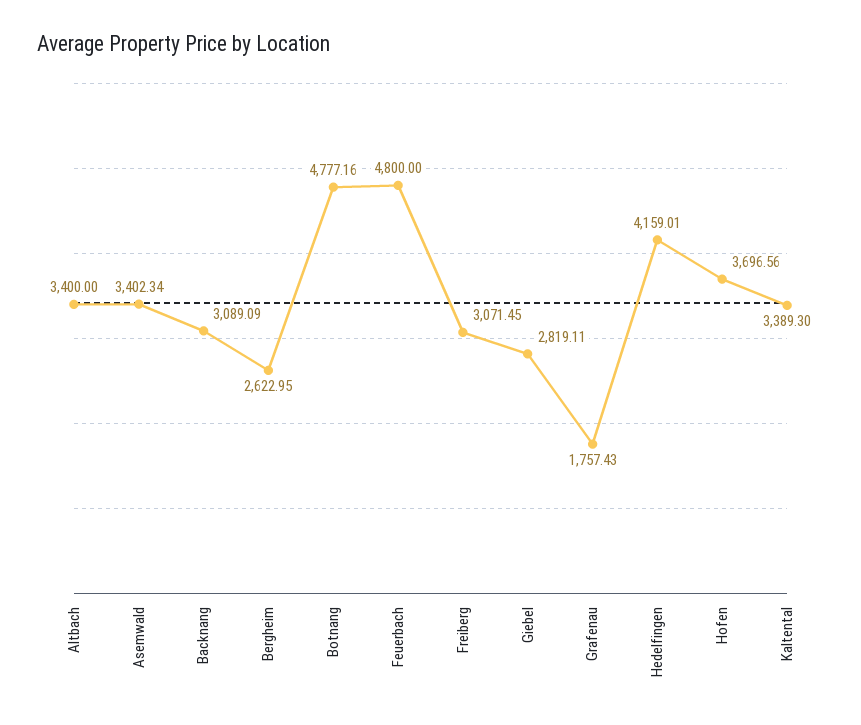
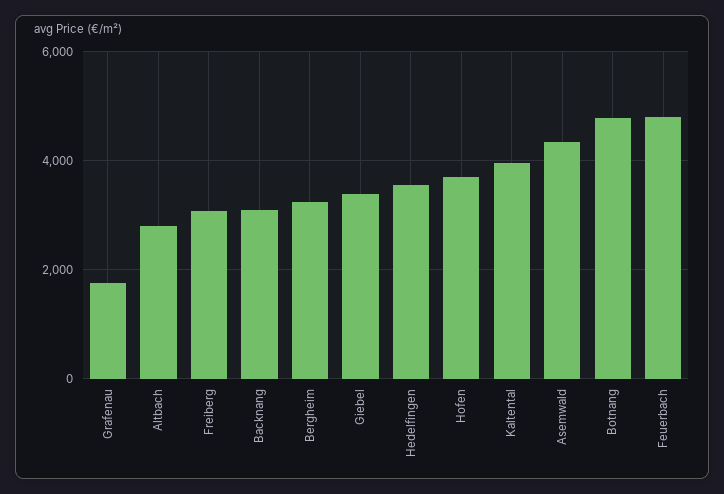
Altbach: 3400 -> 2800
Asemwald: 3402.34 -> 4400
Bergheim: 2622.95 -> 3200
Giebel: 2819.11 -> 3400
Hedelfingen: 4159.01 -> 3600
Kaltental: 3389.3 -> 4000

